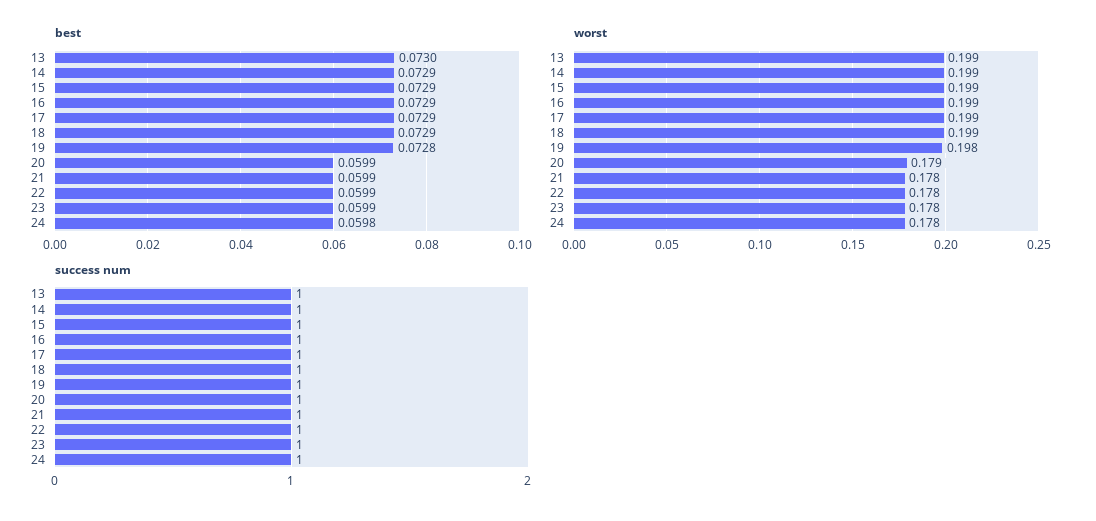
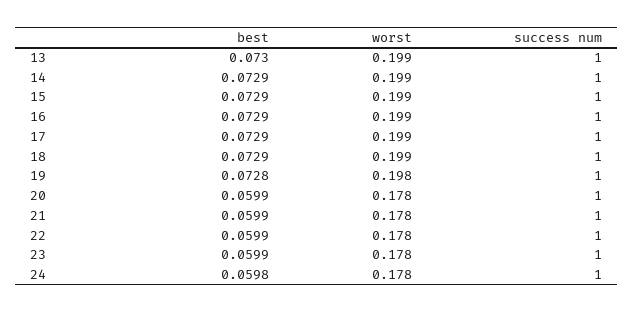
worst, 20: 0.179 -> 0.178

